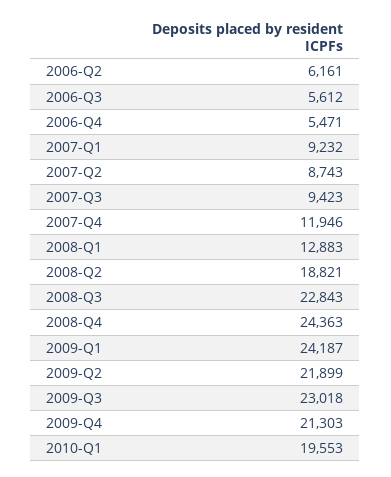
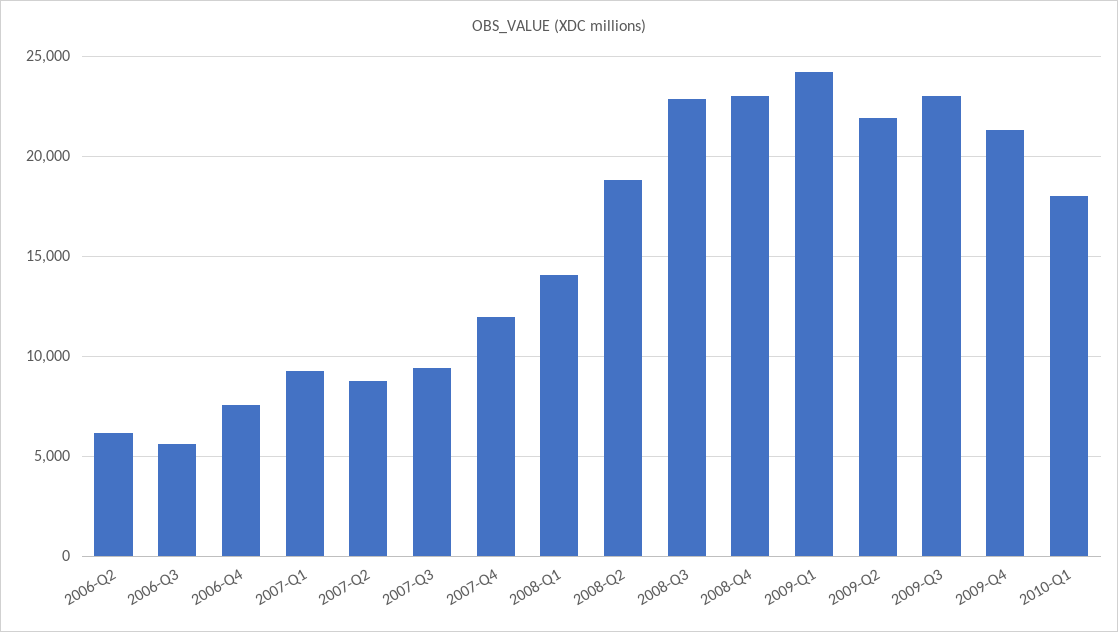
2006-Q4: 5471 -> 7500
2008-Q1: 12883 -> 14000
2008-Q4: 24363 -> 23000
2010-Q1: 19553 -> 18000

